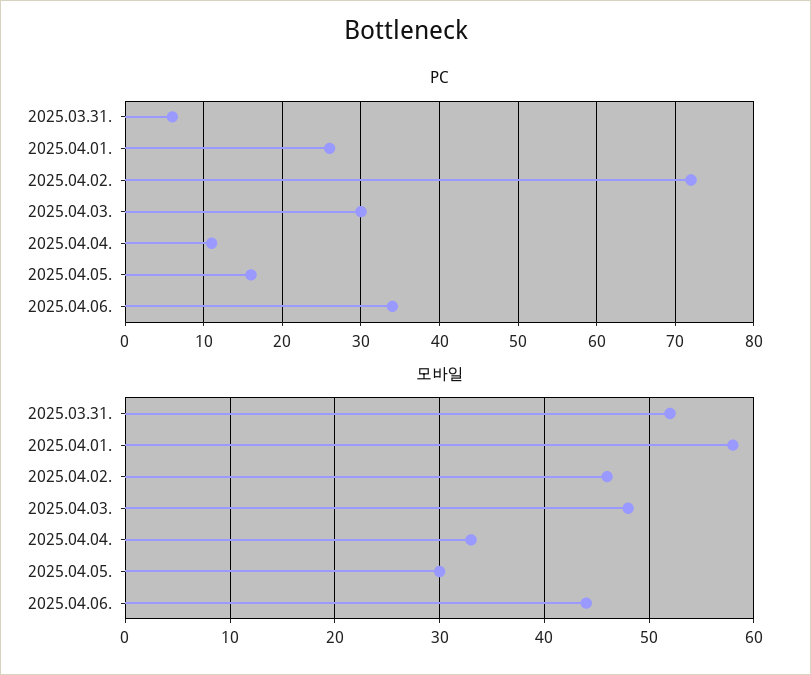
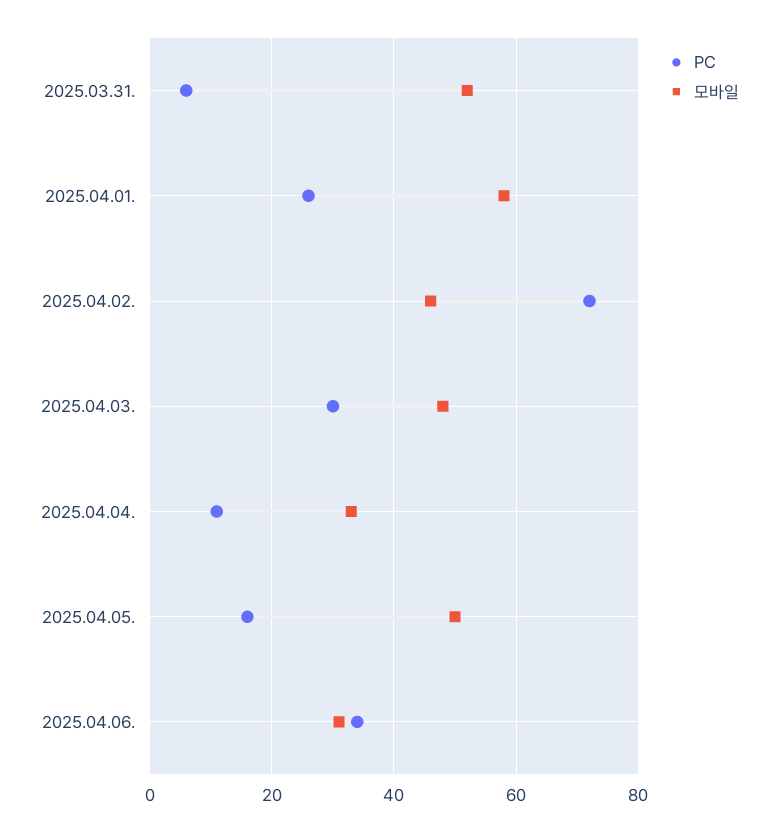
모바일, 2025.04.05.: 30 -> 50
모바일, 2025.04.06.: 44 -> 30

